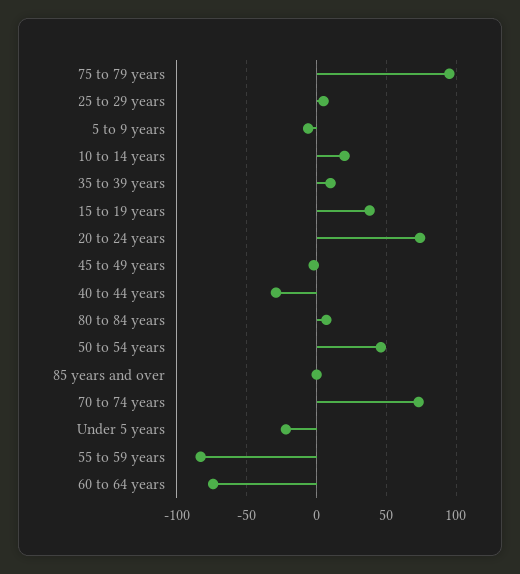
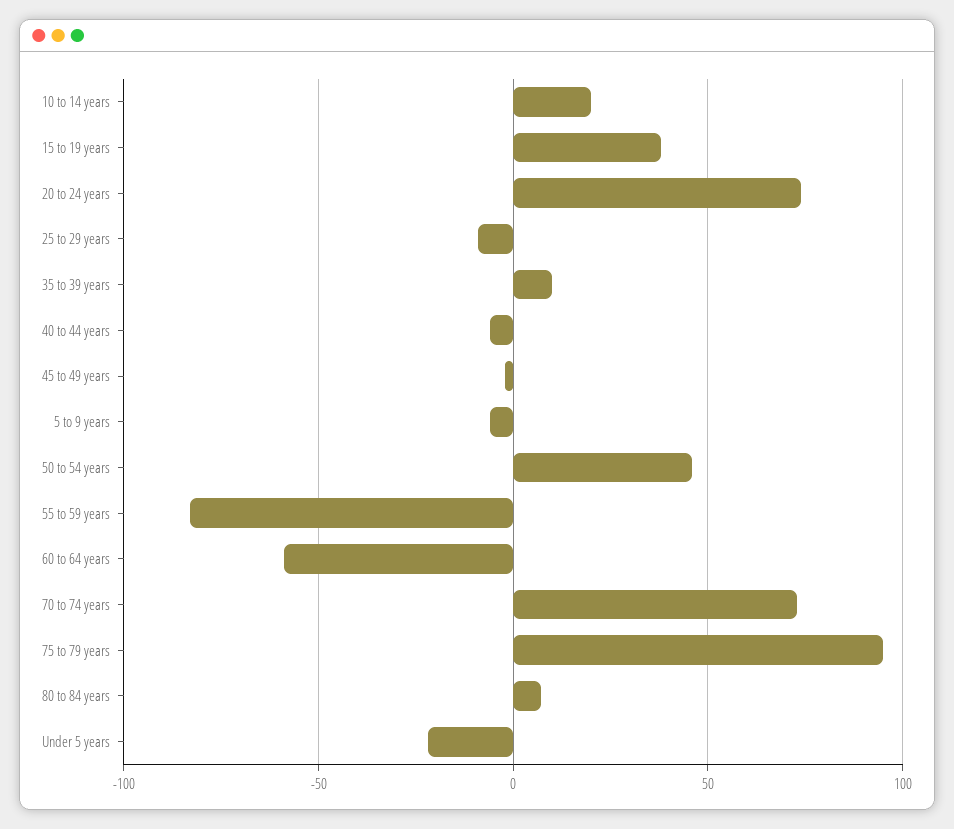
25 to 29 years: 5 -> -10
40 to 44 years: -30 -> -5
85 years and over: 0 -> none
60 to 64 years: -75 -> -60

